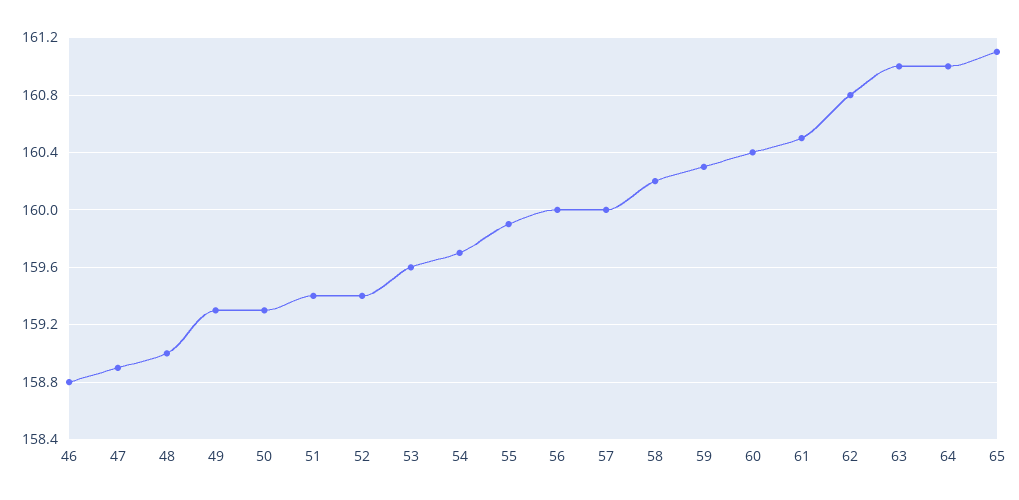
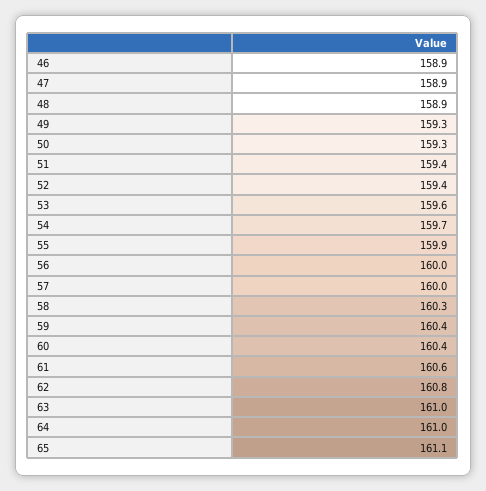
46: 158.8 -> 158.9
48: 159 -> 158.9
58: 160.2 -> 160.3
59: 160.3 -> 160.4
61: 160.5 -> 160.6

